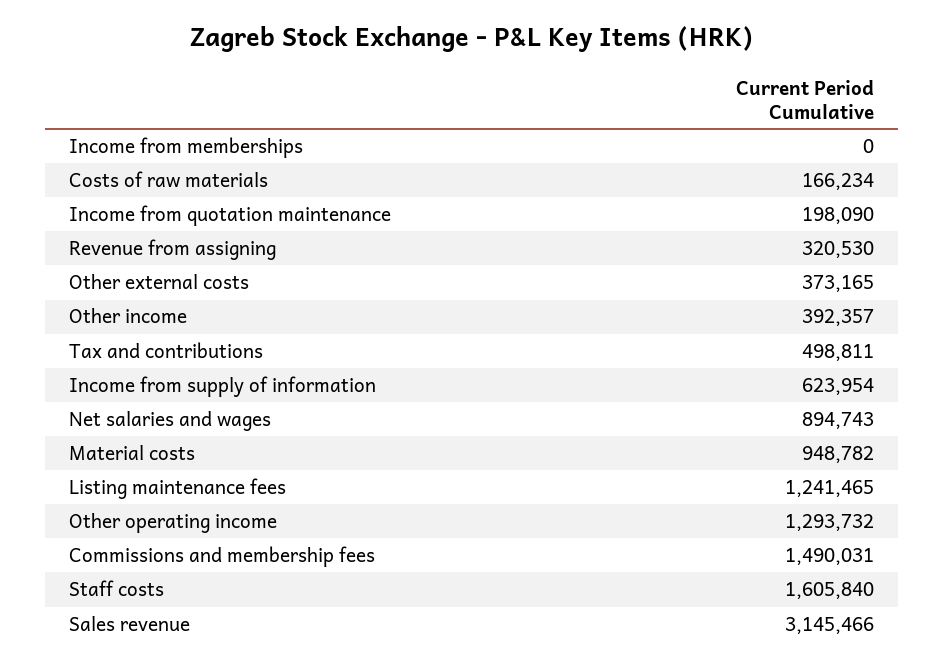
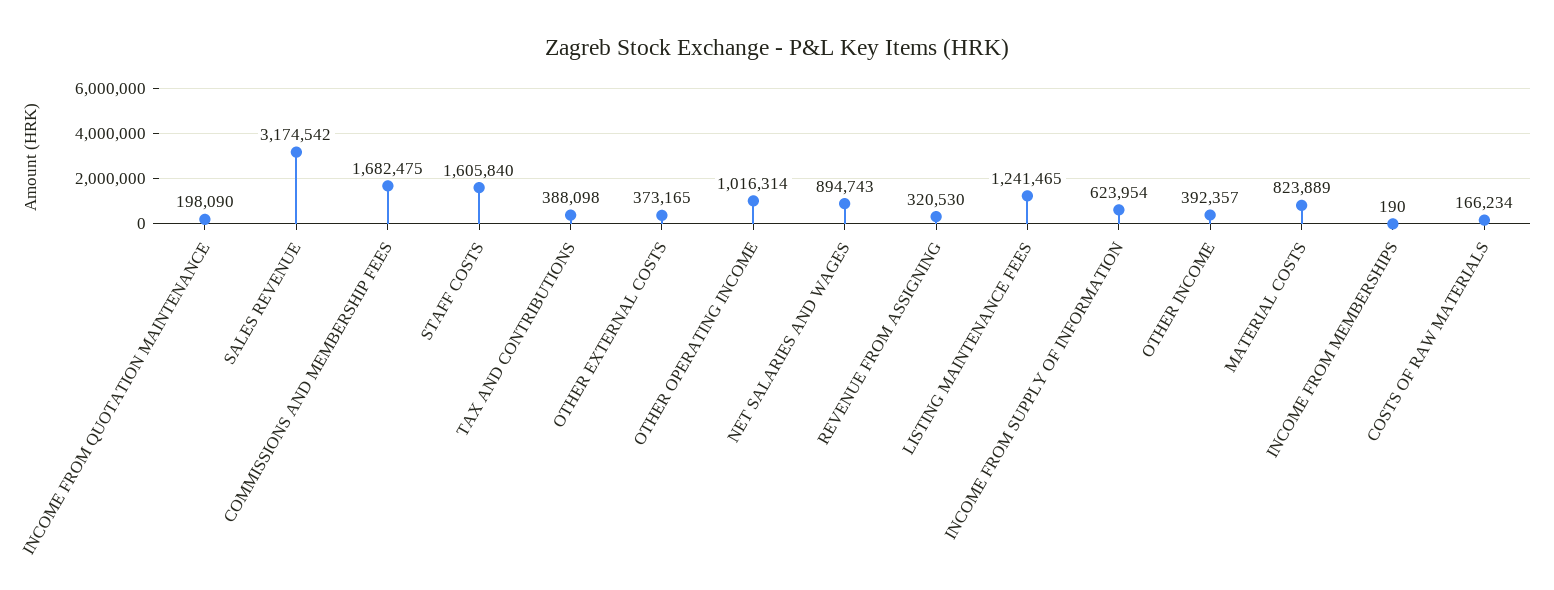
Income from memberships: 0 -> 190
Tax and contributions: 498811 -> 388098
Material costs: 948782 -> 823889
Other operating income: 1293732 -> 1016314
Commissions and membership fees: 1490031 -> 1682475
Sales revenue: 3145466 -> 3174542

